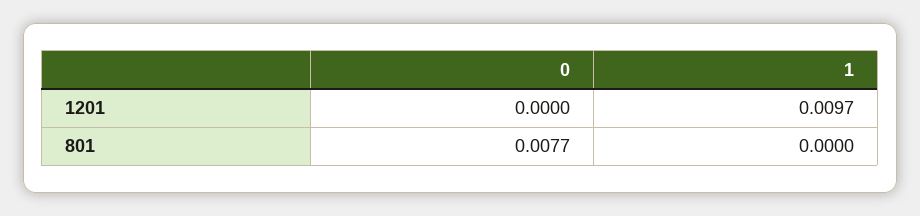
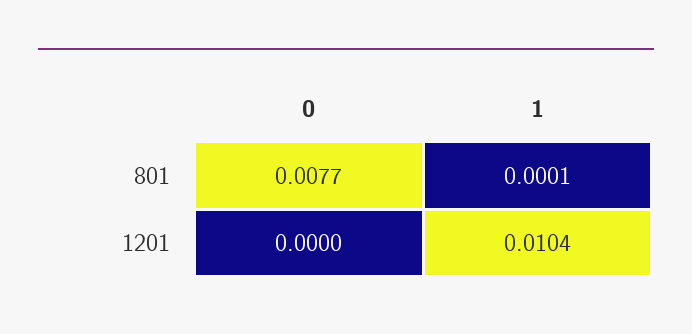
1, 1201: 0.0097 -> 0.0104
1, 801: 0 -> 0.0001

